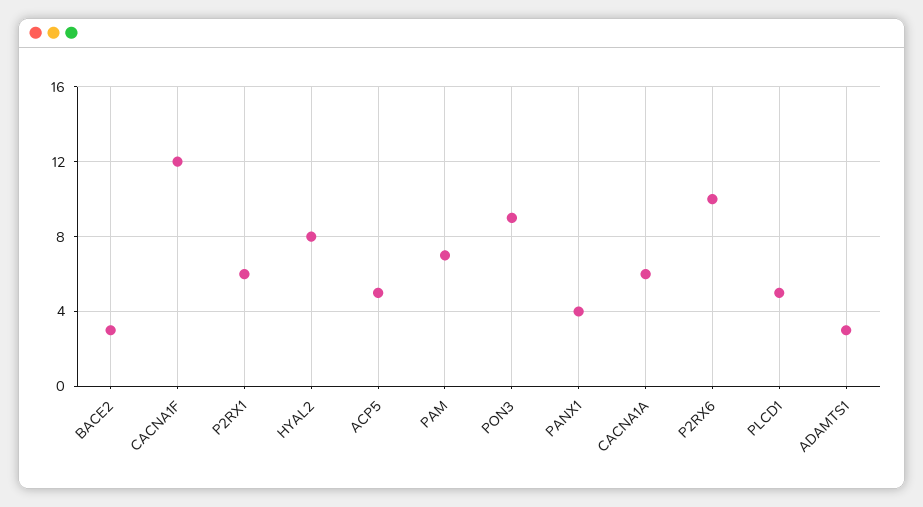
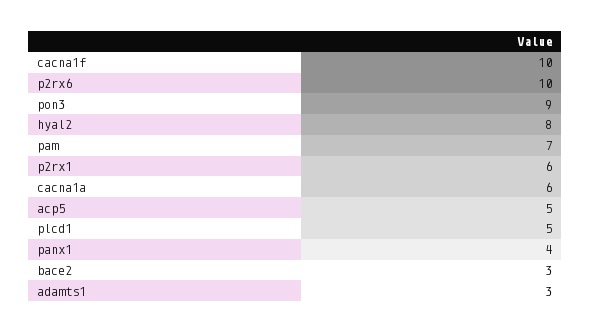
CACNA1F: 12 -> 10

